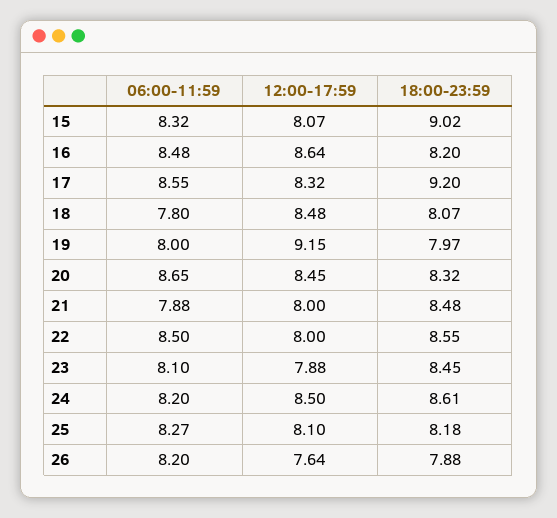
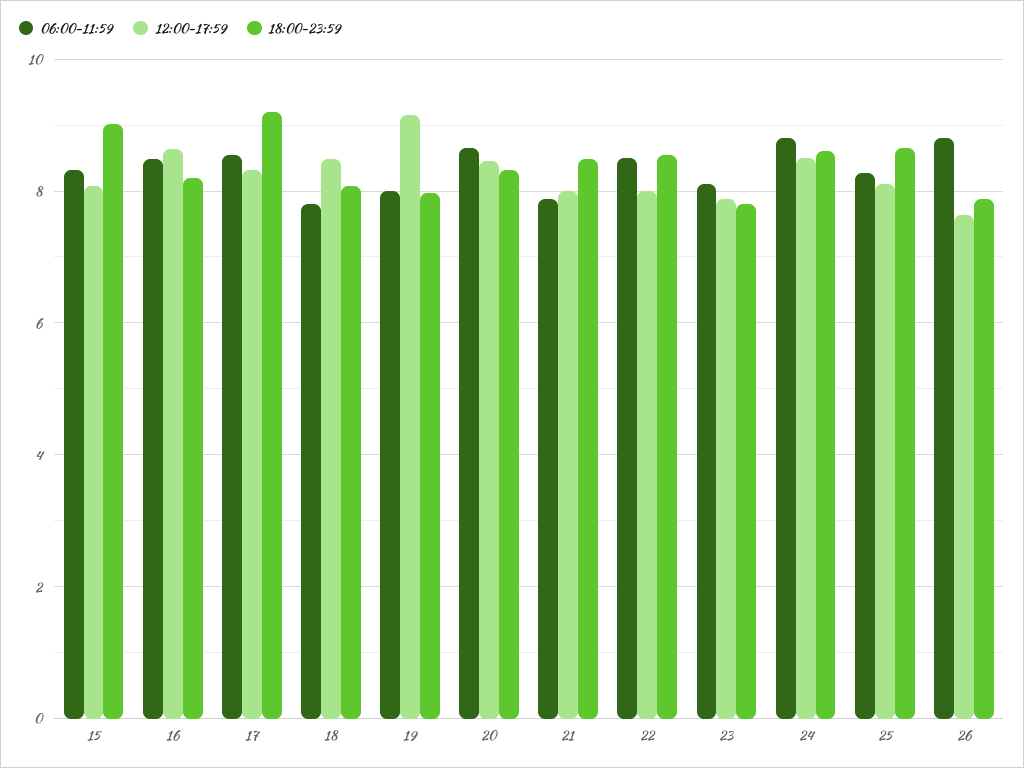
18:00-23:59, 23: 8.45 -> 7.8
06:00-11:59, 24: 8.2 -> 8.8
18:00-23:59, 25: 8.18 -> 8.6
06:00-11:59, 26: 8.2 -> 8.8

